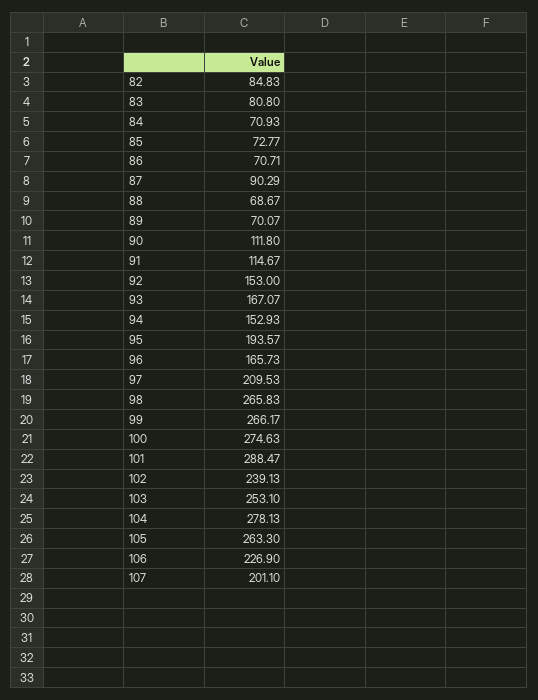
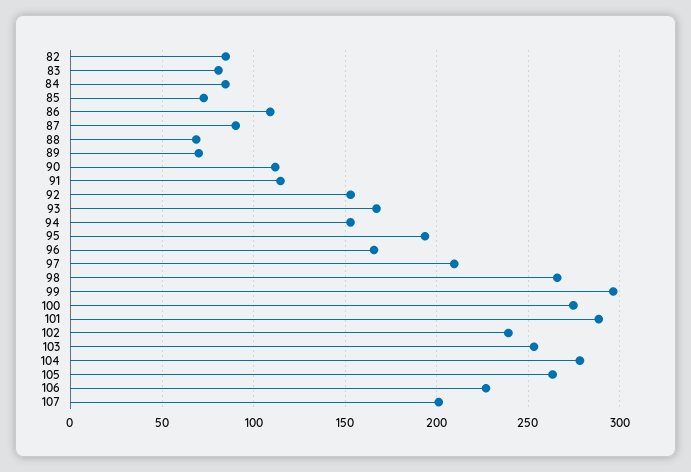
84: 70.93 -> 85
86: 70.71 -> 110
99: 266.17 -> 295

